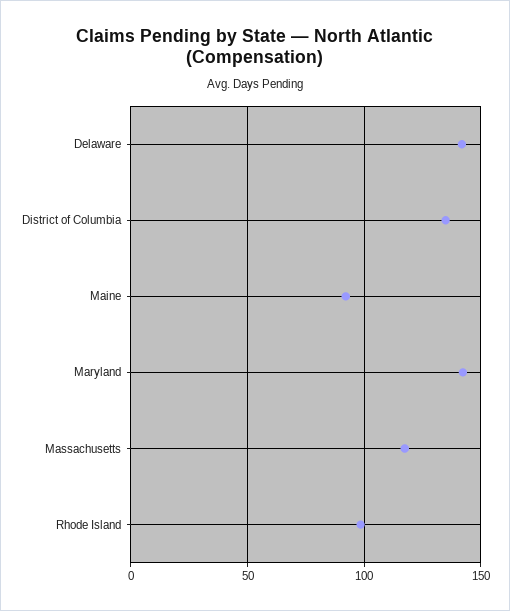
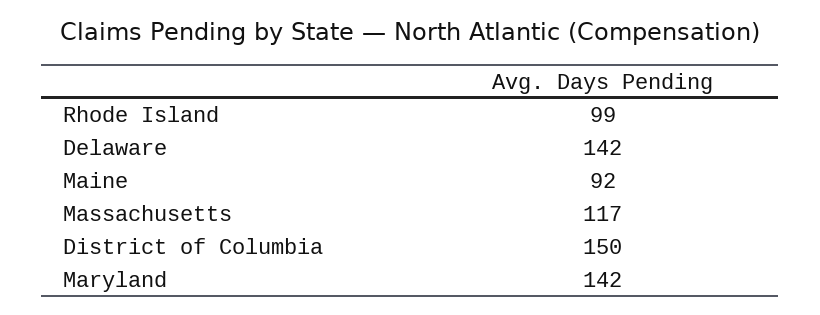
District of Columbia: 135 -> 150

